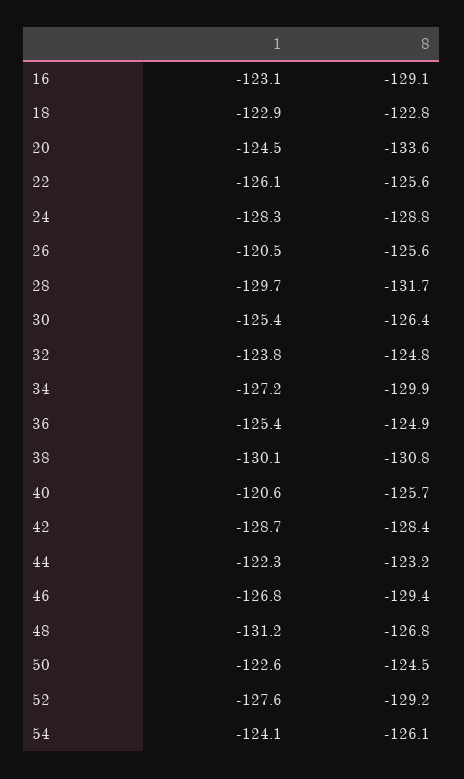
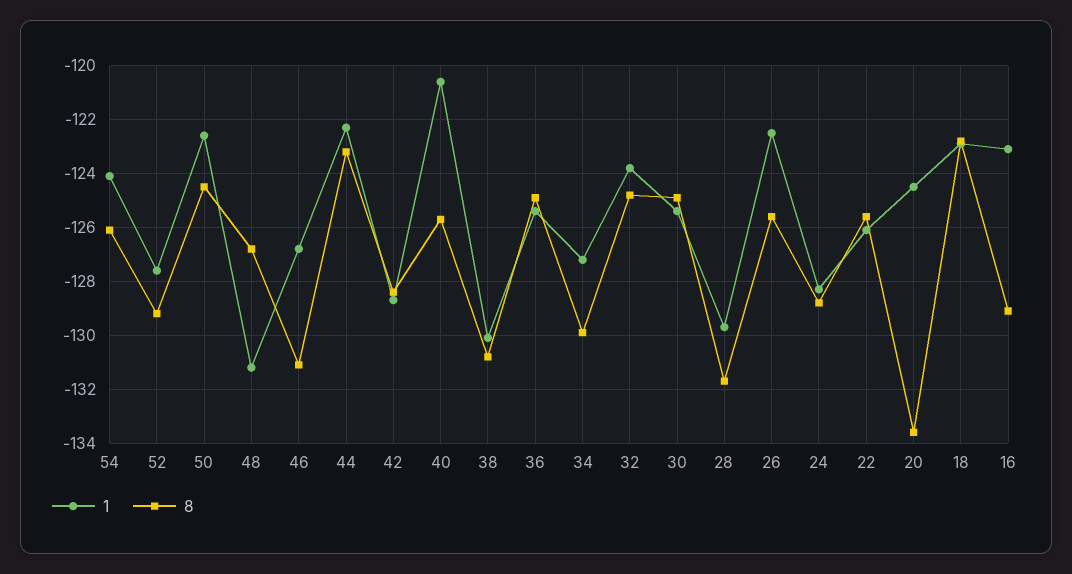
1, 26: -120.5 -> -122.5
8, 30: -126.4 -> -125
8, 46: -129.4 -> -131

